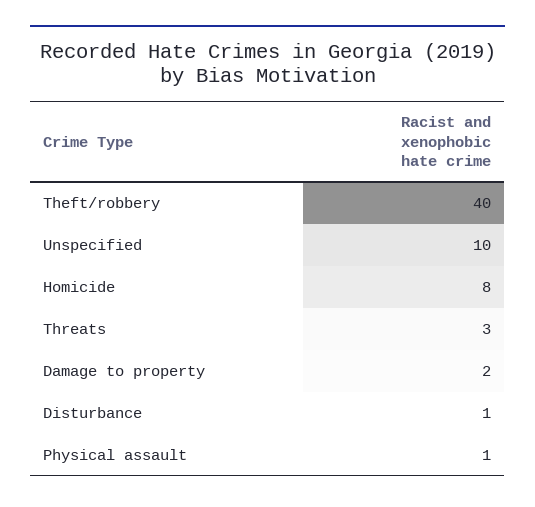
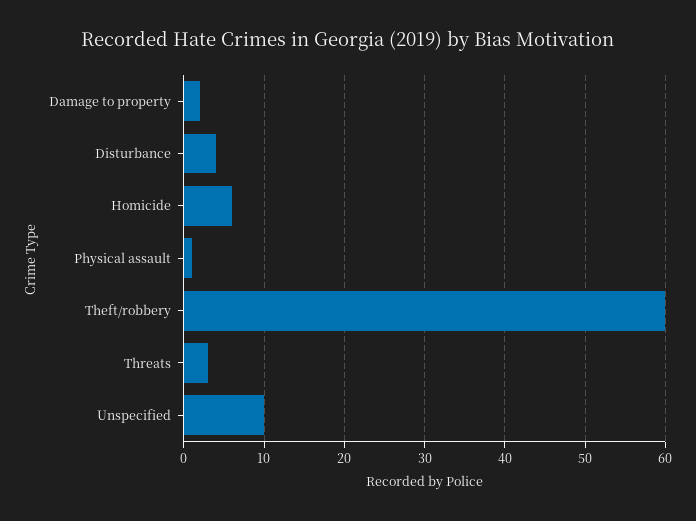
Theft/robbery: 40 -> 60
Homicide: 8 -> 6
Disturbance: 1 -> 4

